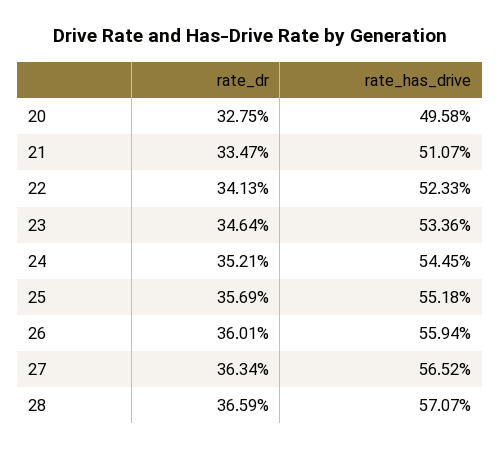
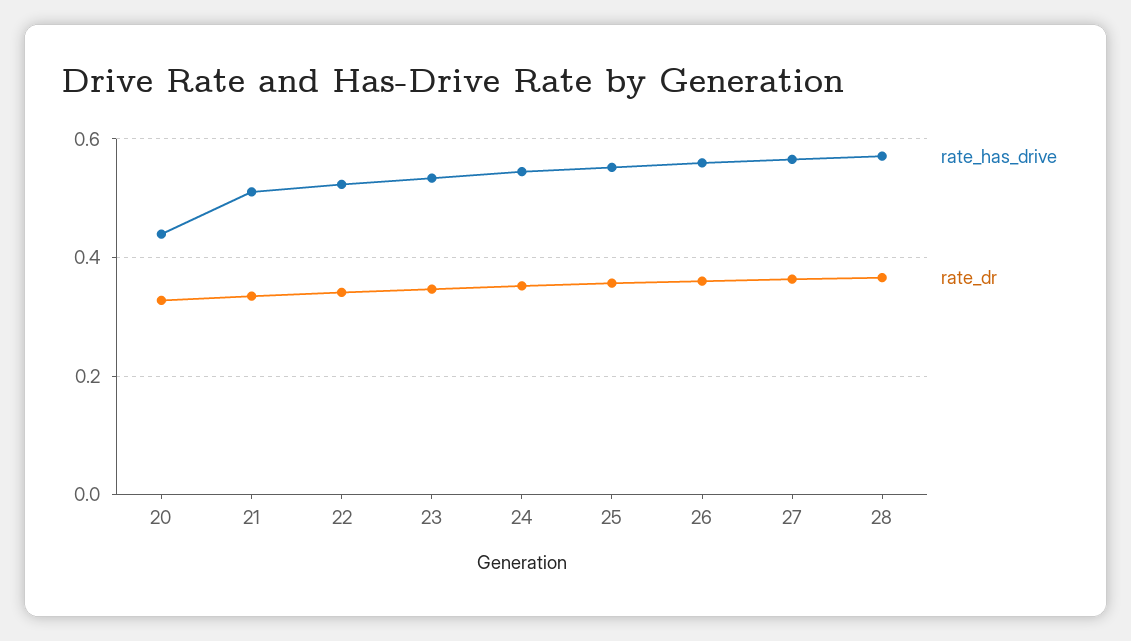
rate_has_drive, 20: 0.4958 -> 0.44

